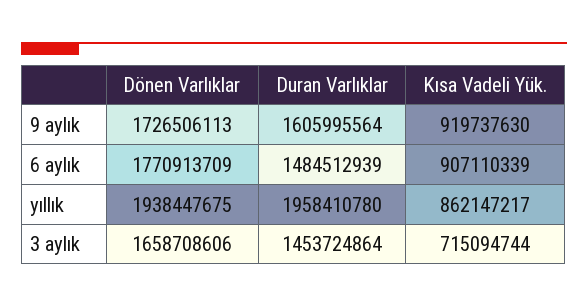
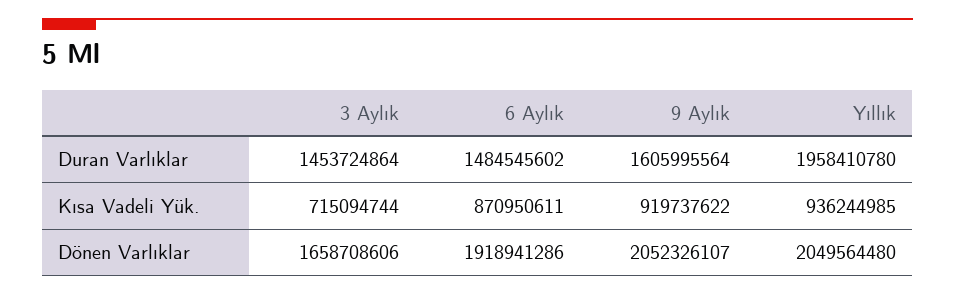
Dönen Varlıklar, 9 aylık: 1726506113 -> 2052326107
Kısa Vadeli Yük., 9 aylık: 919737630 -> 919737622
Dönen Varlıklar, 6 aylık: 1770913709 -> 1918941286
Duran Varlıklar, 6 aylık: 1484512939 -> 1484545602
Kısa Vadeli Yük., 6 aylık: 907110339 -> 870950611
Dönen Varlıklar, yıllık: 1938447675 -> 2049564480
Kısa Vadeli Yük., yıllık: 862147217 -> 936244985

